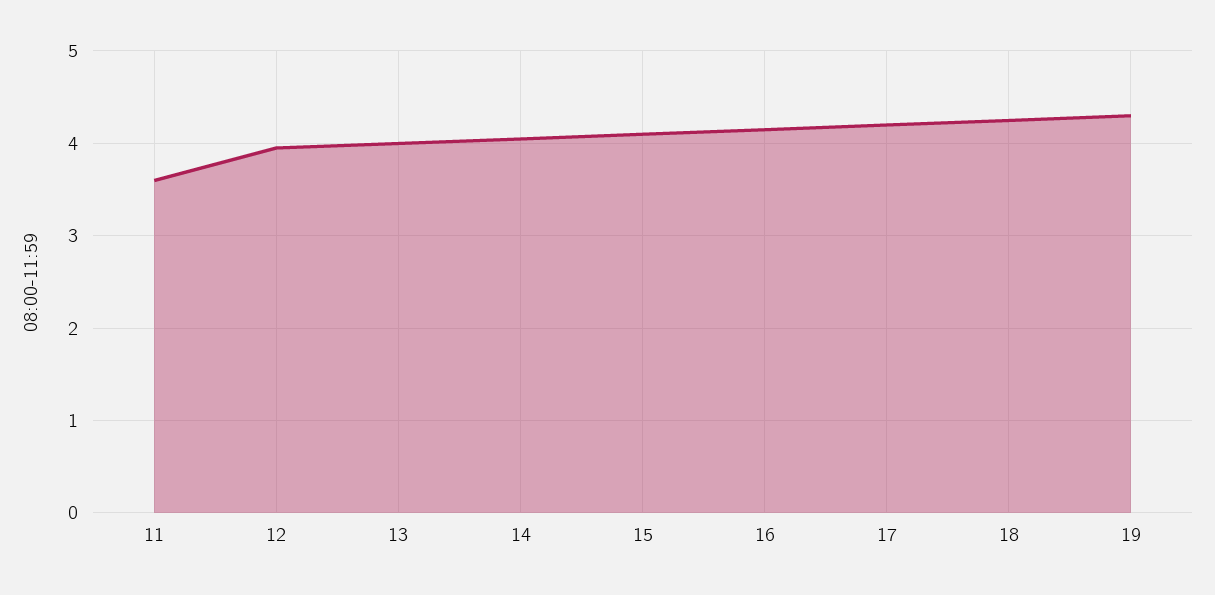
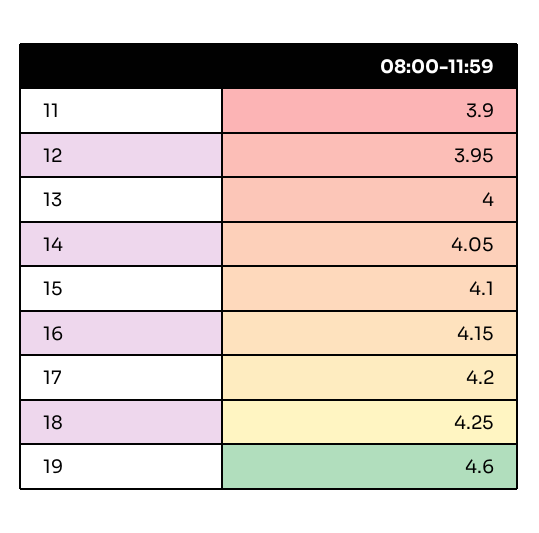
11: 3.6 -> 3.9
19: 4.3 -> 4.6

